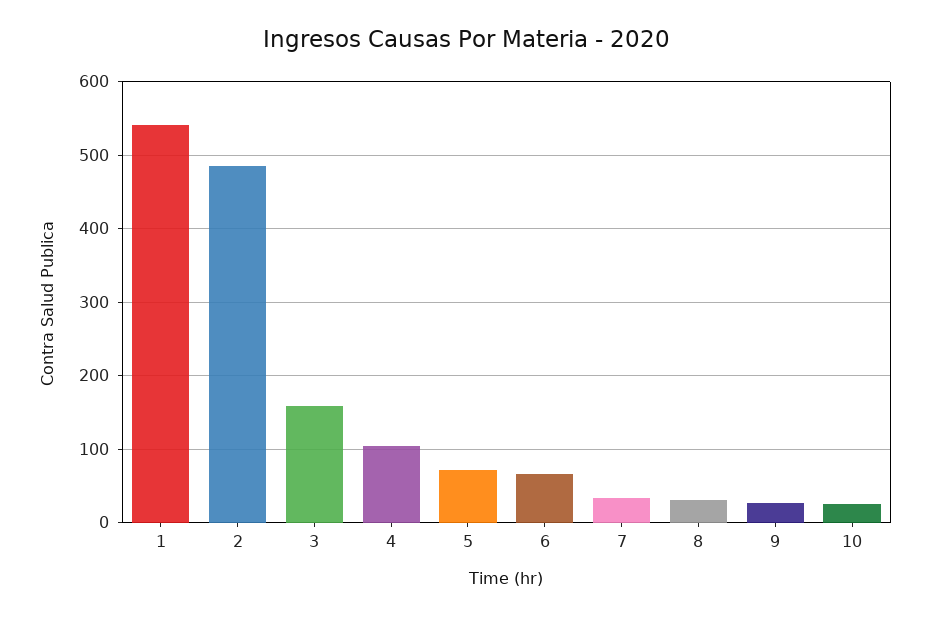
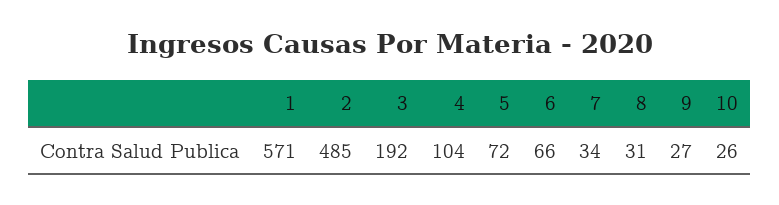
1: 540 -> 571
3: 160 -> 192

